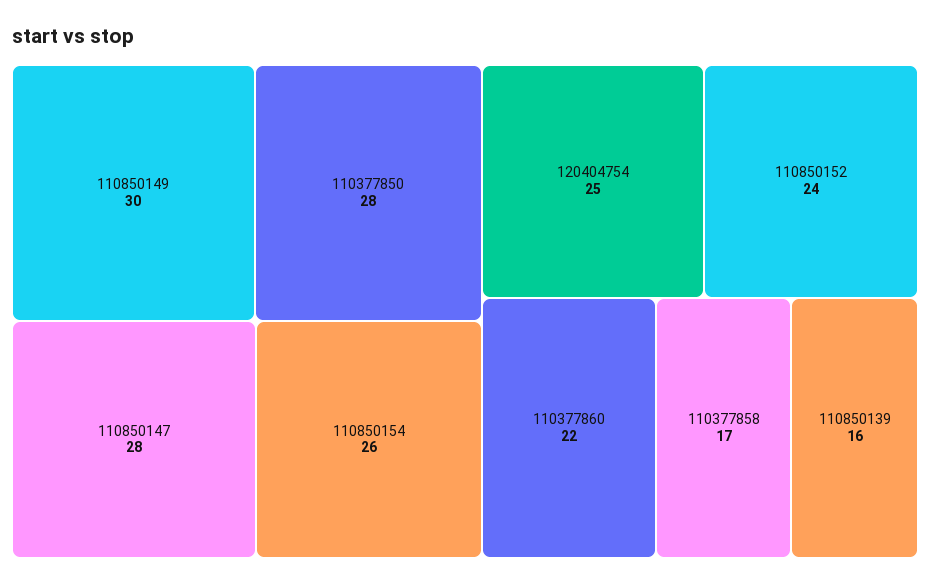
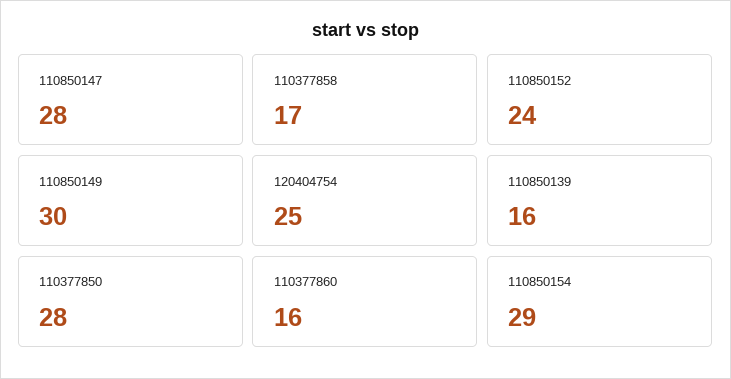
110850154: 26 -> 29
110377860: 22 -> 16

